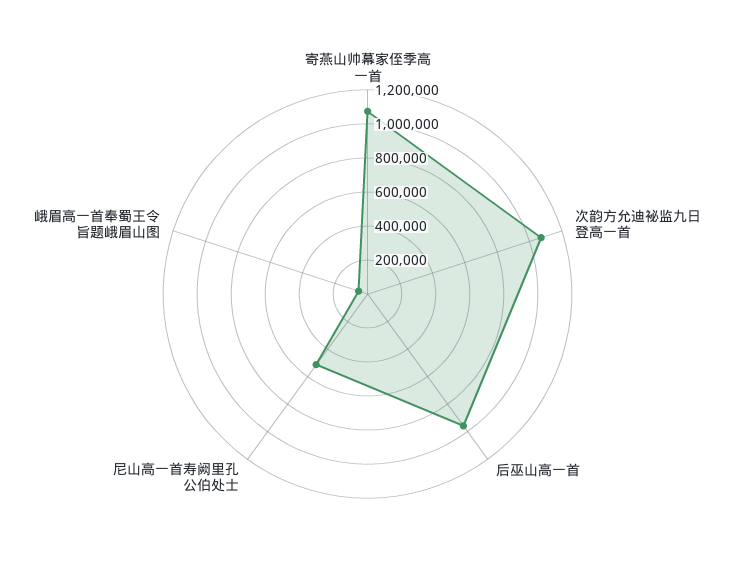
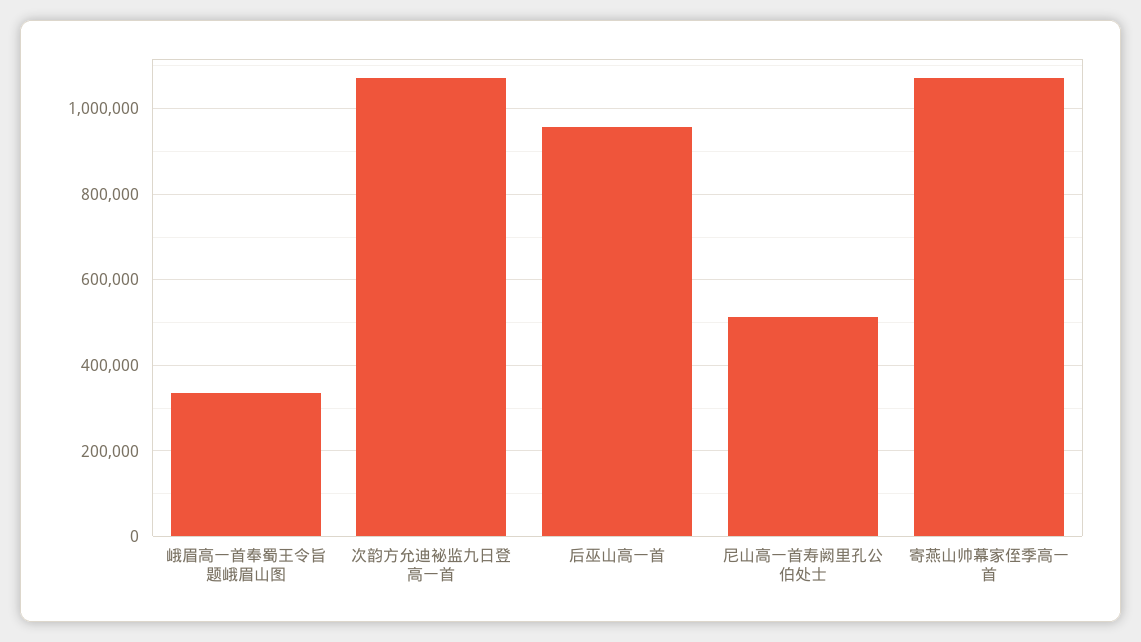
峨眉高一首奉蜀王令旨题峨眉山图: 50000 -> 340000

